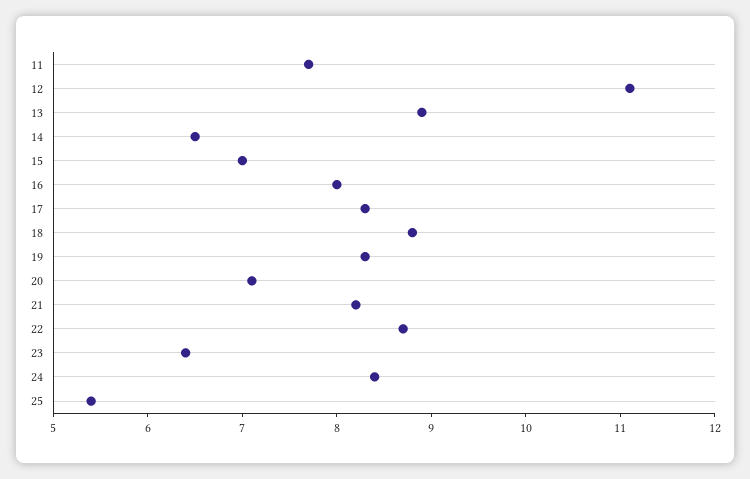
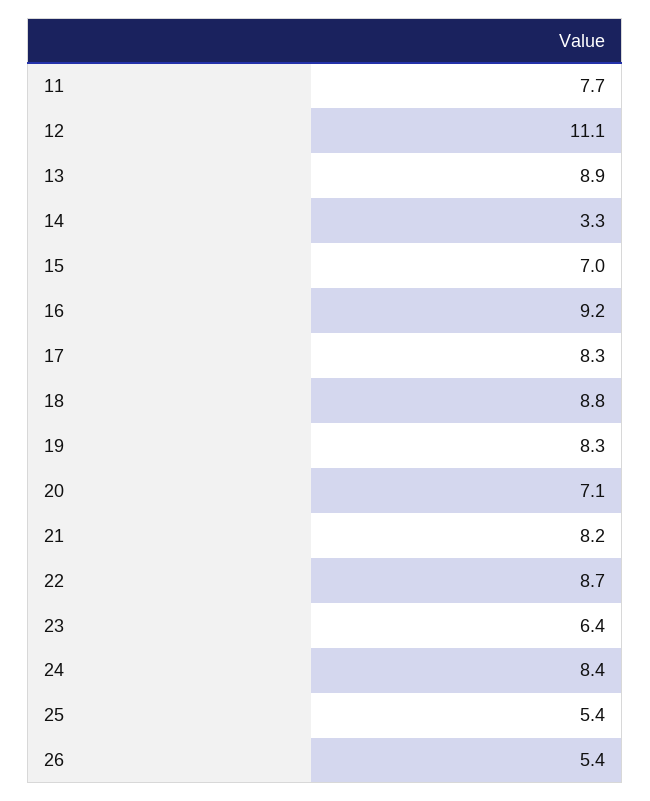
14: 6.5 -> 3.3
16: 8 -> 9.2
26: none -> 5.4

